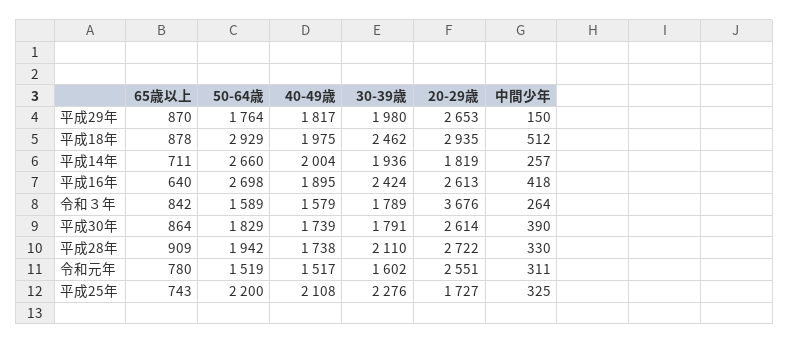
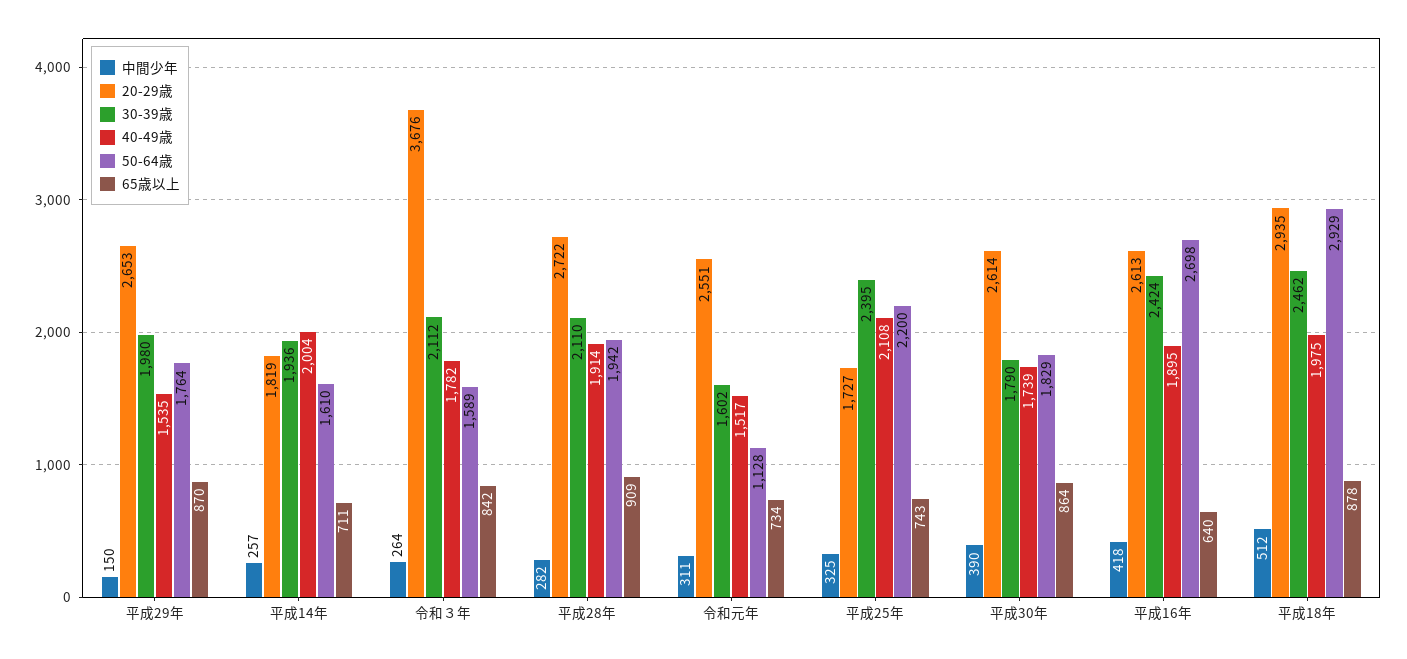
40-49歳, 平成29年: 1817 -> 1535
50-64歳, 平成14年: 2660 -> 1610
40-49歳, 令和３年: 1579 -> 1782
30-39歳, 令和３年: 1789 -> 2112
30-39歳, 平成30年: 1791 -> 1790
40-49歳, 平成28年: 1738 -> 1914
中間少年, 平成28年: 330 -> 282
65歳以上, 令和元年: 780 -> 734
50-64歳, 令和元年: 1519 -> 1128
30-39歳, 平成25年: 2276 -> 2395

